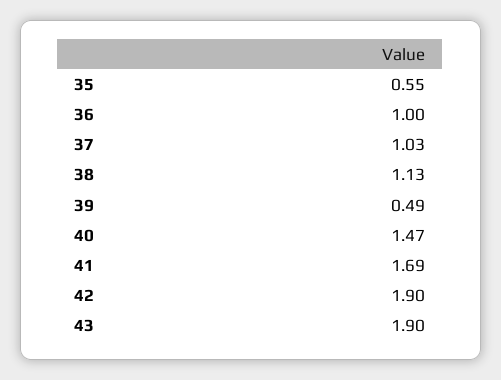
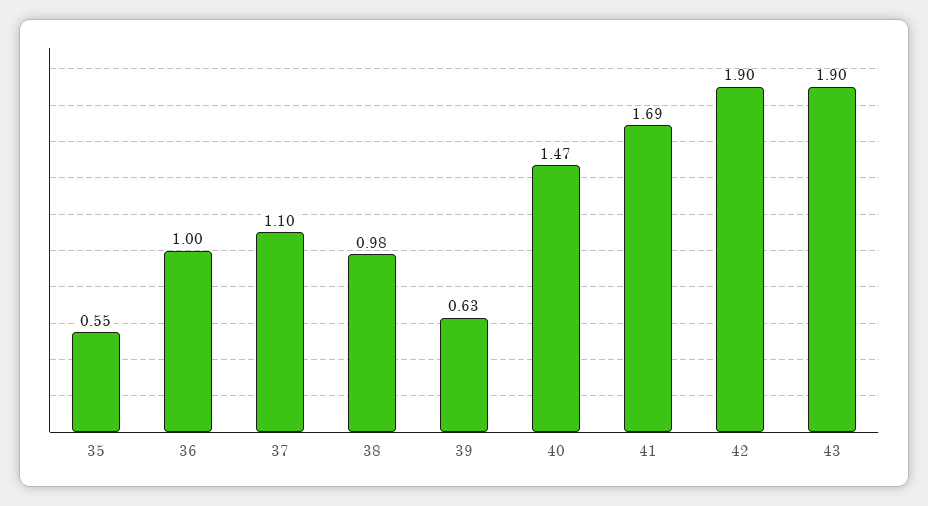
37: 1.03 -> 1.1
38: 1.13 -> 0.98
39: 0.49 -> 0.63

